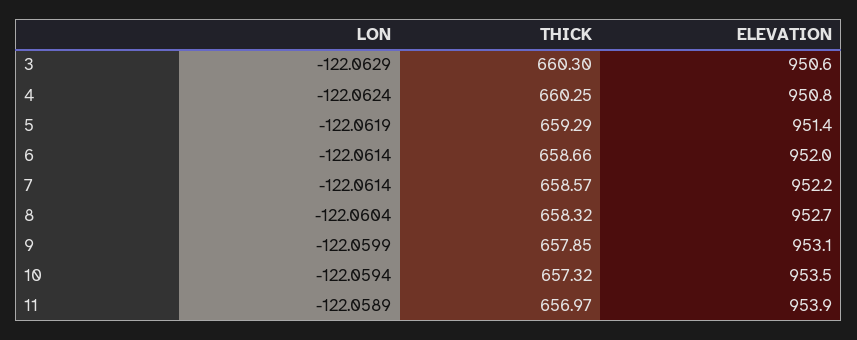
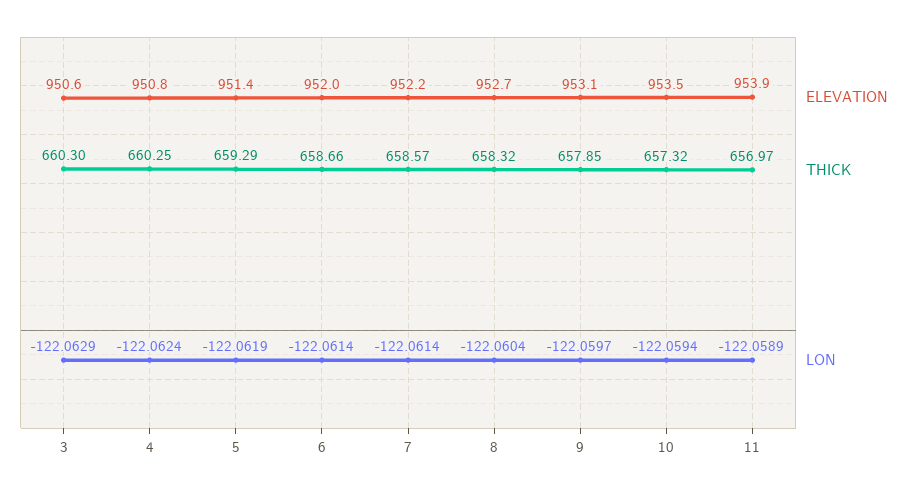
LON, 9: -122.0599 -> -122.0597

